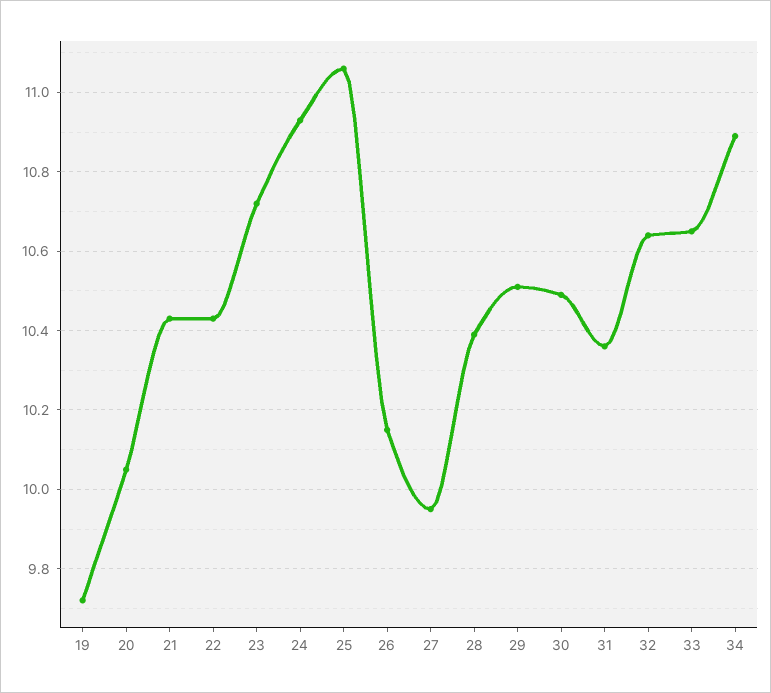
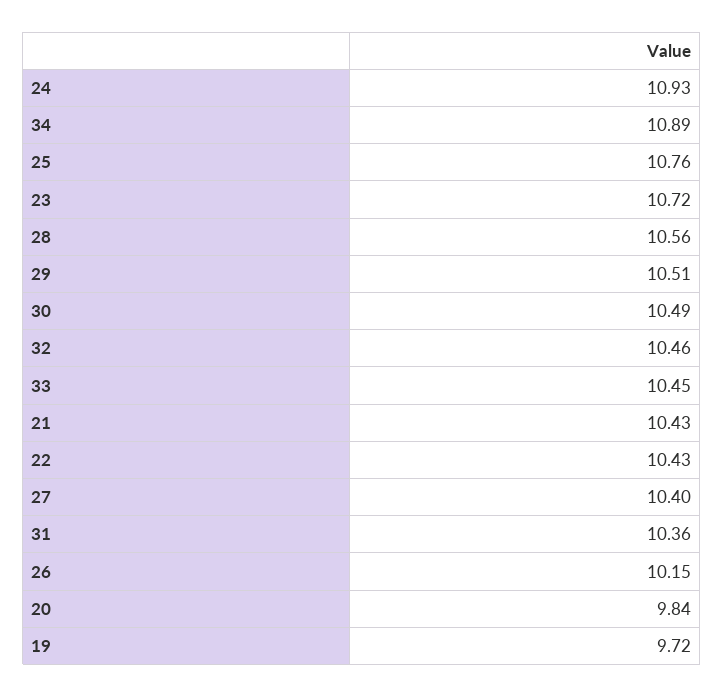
20: 10.05 -> 9.84
25: 11.05 -> 10.76
27: 9.95 -> 10.4
28: 10.4 -> 10.56
32: 10.65 -> 10.46
33: 10.65 -> 10.45

